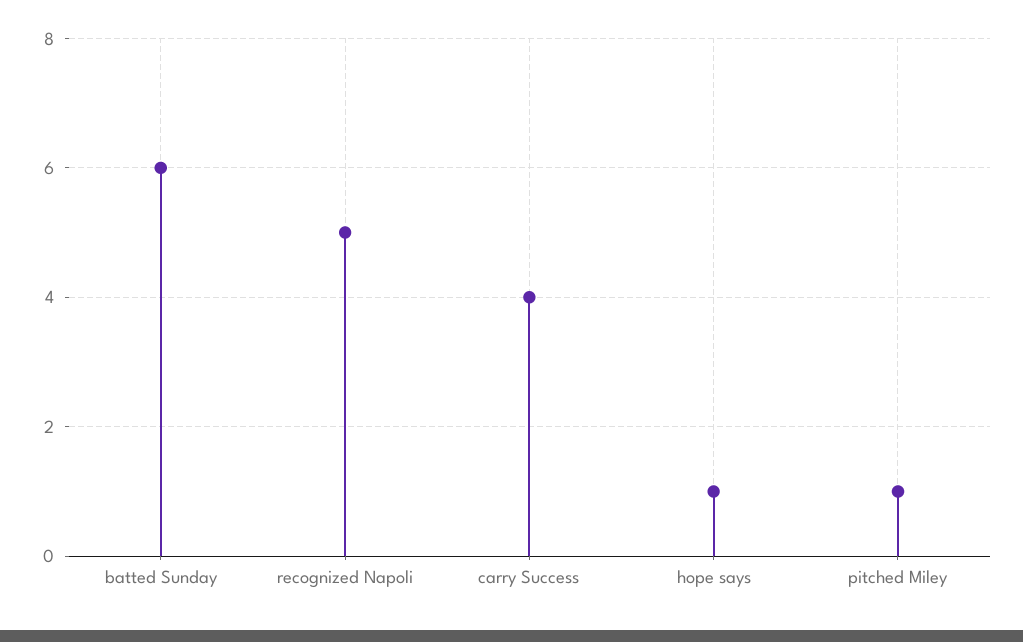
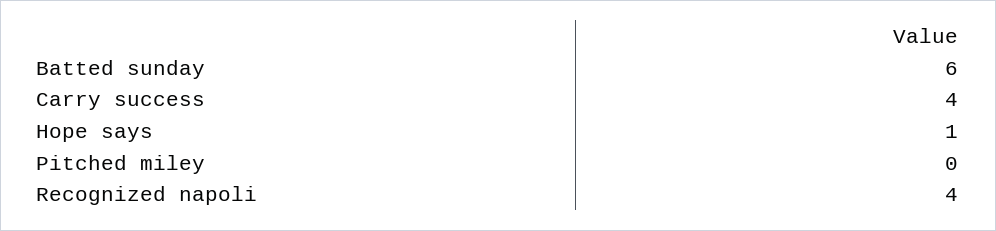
recognized Napoli: 5 -> 4
pitched Miley: 1 -> 0

